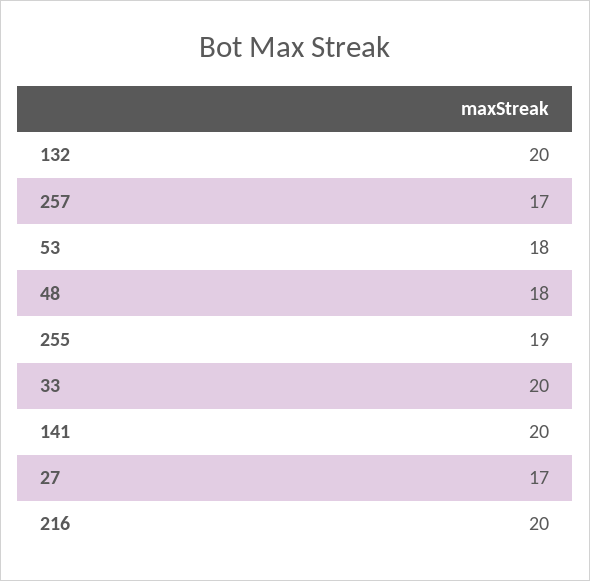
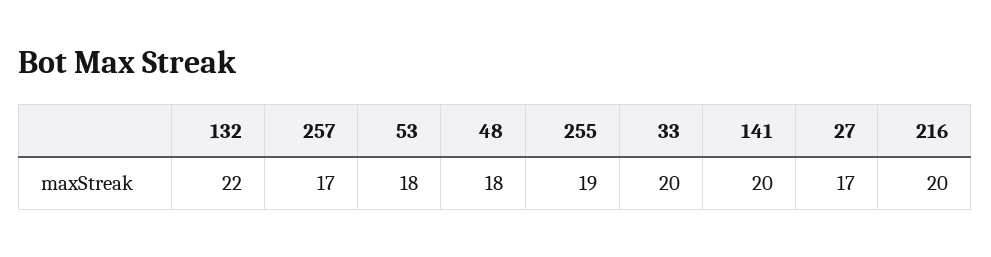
132: 20 -> 22

